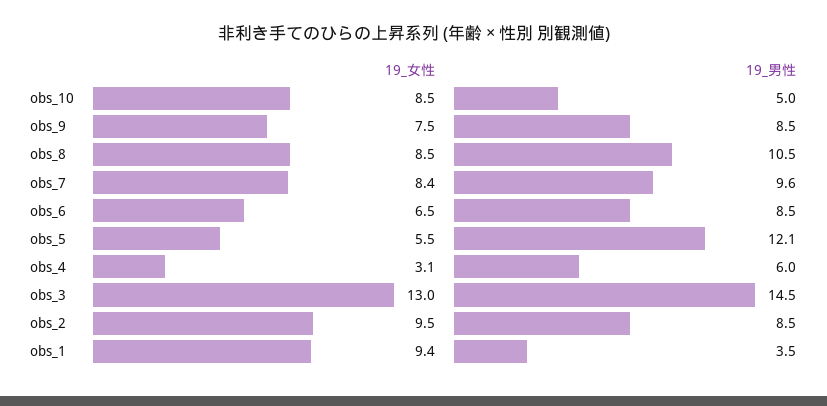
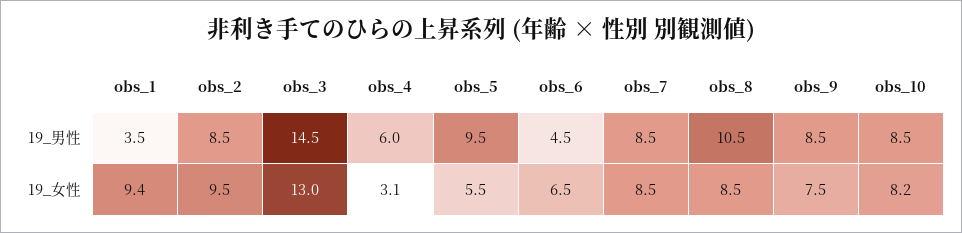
19_女性, obs_10: 8.5 -> 8.2
19_男性, obs_10: 5 -> 8.5
19_女性, obs_7: 8.4 -> 8.5
19_男性, obs_7: 9.6 -> 8.5
19_男性, obs_6: 8.5 -> 4.5
19_男性, obs_5: 12.1 -> 9.5

